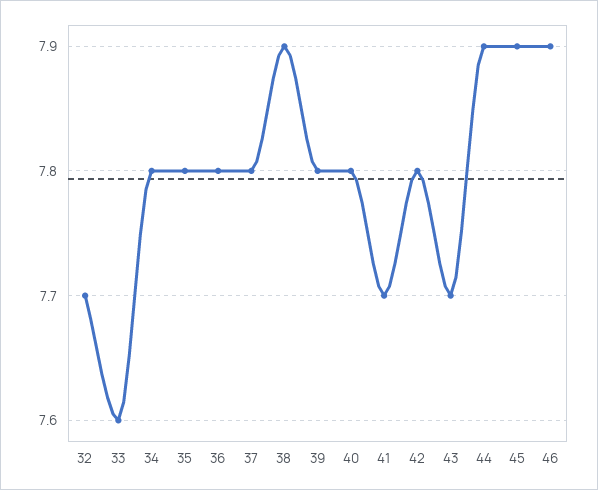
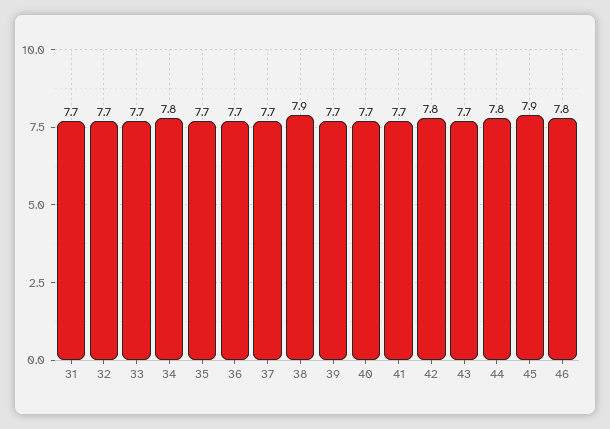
33: 7.6 -> 7.7
35: 7.8 -> 7.7
36: 7.8 -> 7.7
37: 7.8 -> 7.7
39: 7.8 -> 7.7
40: 7.8 -> 7.7
44: 7.9 -> 7.8
46: 7.9 -> 7.8
31: none -> 7.7

